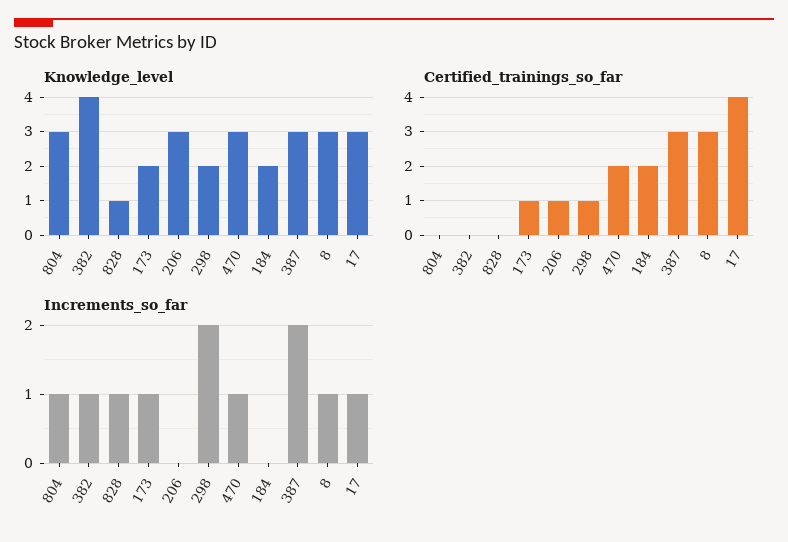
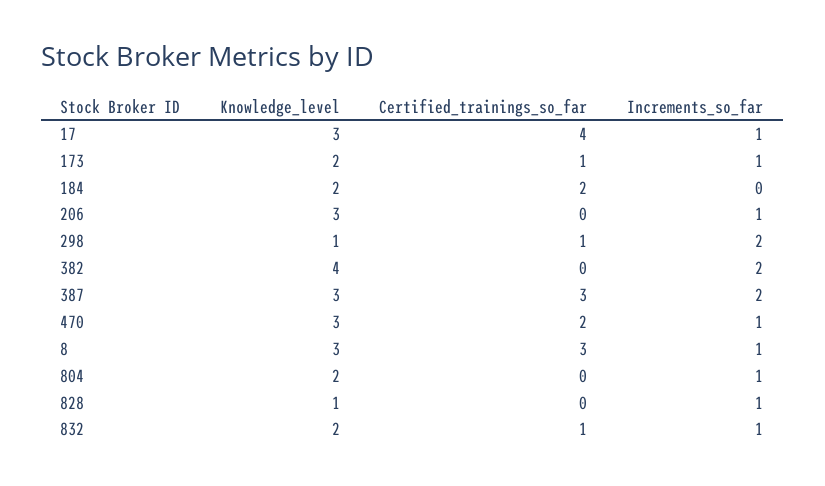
Knowledge_level, 804: 3 -> 2
Knowledge_level, 298: 2 -> 1
Certified_trainings_so_far, 206: 1 -> 0
Increments_so_far, 382: 1 -> 2
Increments_so_far, 206: 0 -> 1
Knowledge_level, 832: none -> 2
Certified_trainings_so_far, 832: none -> 1
Increments_so_far, 832: none -> 1

